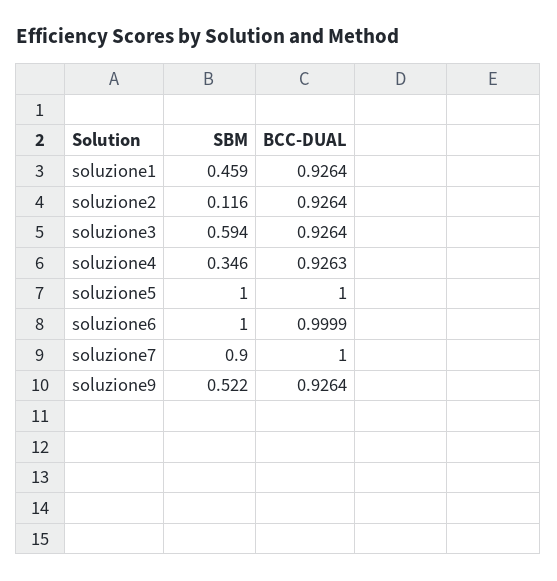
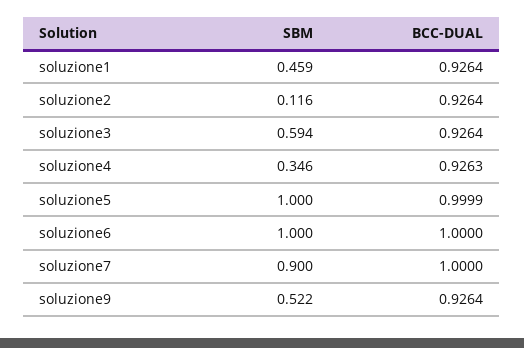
BCC-DUAL, soluzione5: 1 -> 0.9999
BCC-DUAL, soluzione6: 0.9999 -> 1

